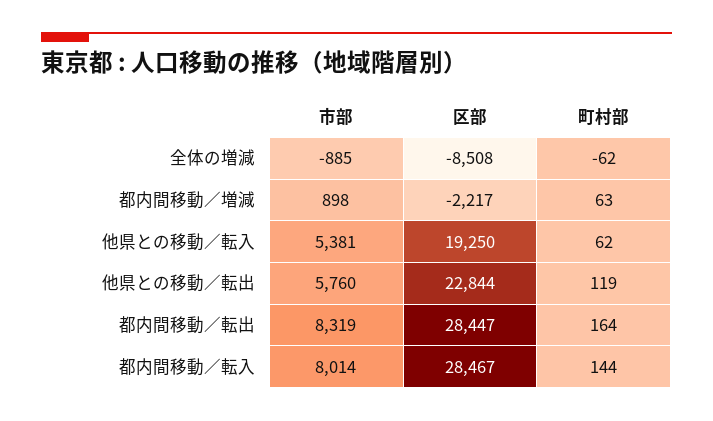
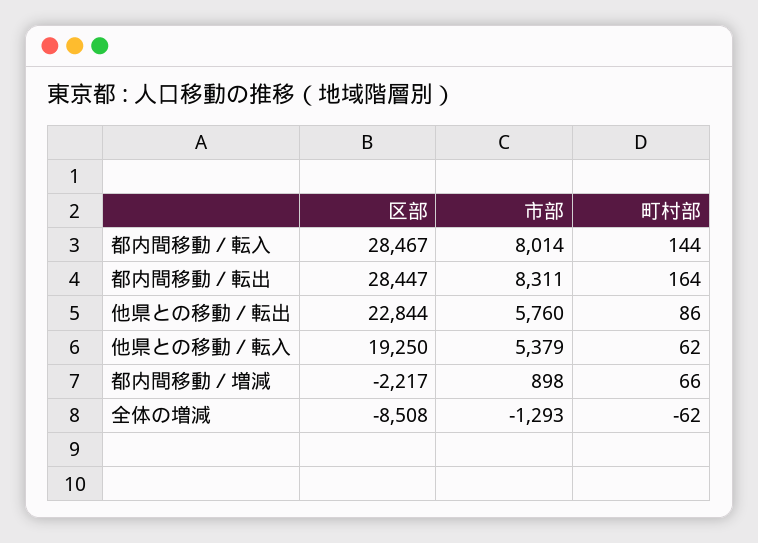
市部, 全体の増減: -885 -> -1293
町村部, 都内間移動／増減: 63 -> 66
市部, 他県との移動／転入: 5381 -> 5379
町村部, 他県との移動／転出: 119 -> 86
市部, 都内間移動／転出: 8319 -> 8311

